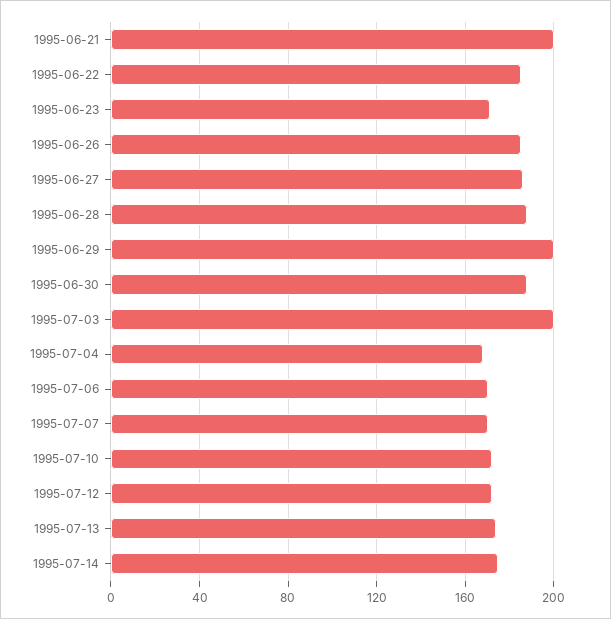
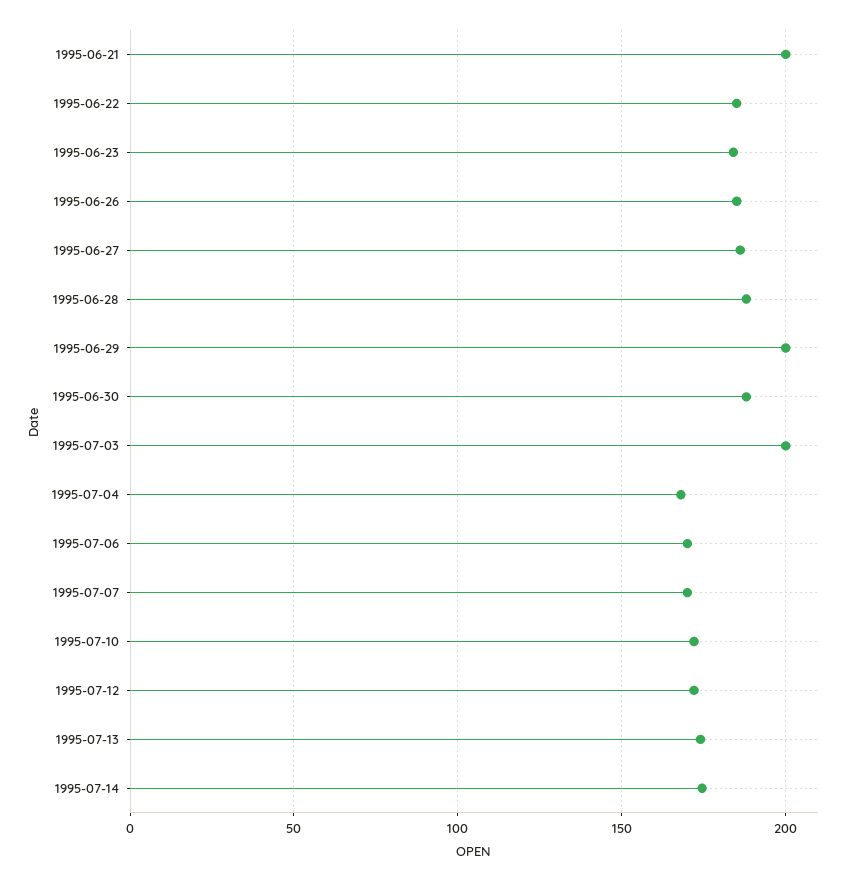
1995-06-23: 170 -> 185

